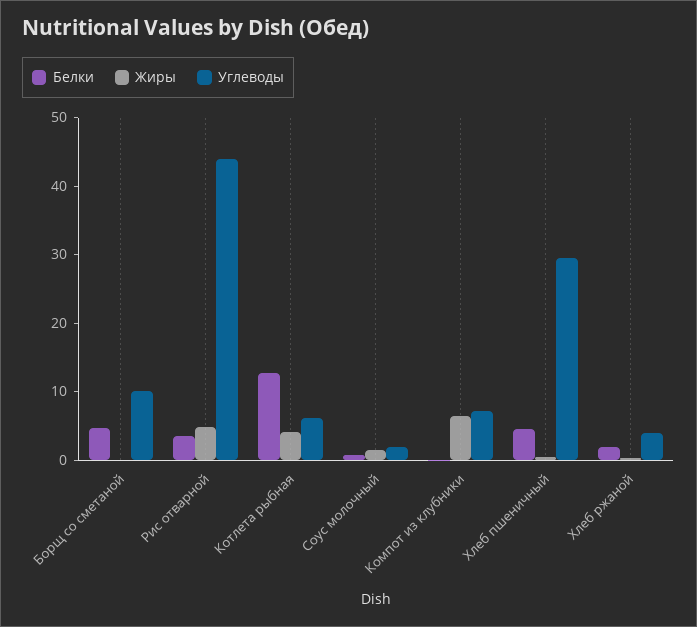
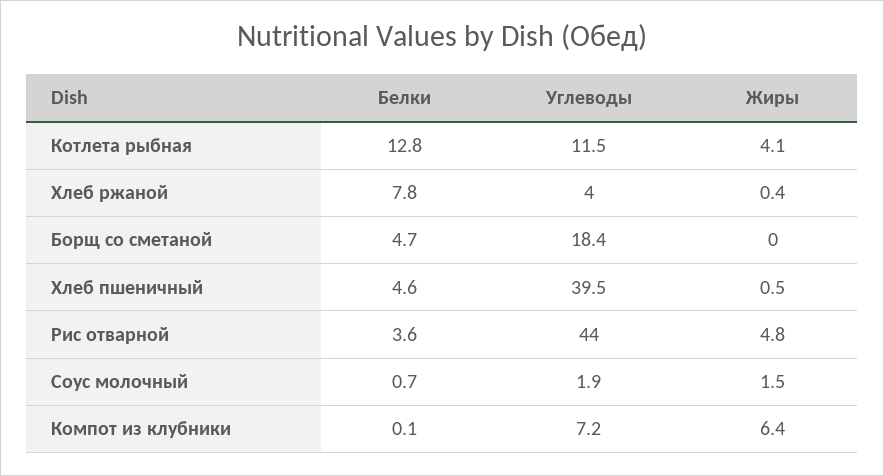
Углеводы, Борщ со сметаной: 10 -> 18.4
Углеводы, Котлета рыбная: 6 -> 11.5
Углеводы, Хлеб пшеничный: 30 -> 39.5
Белки, Хлеб ржаной: 2 -> 7.8

